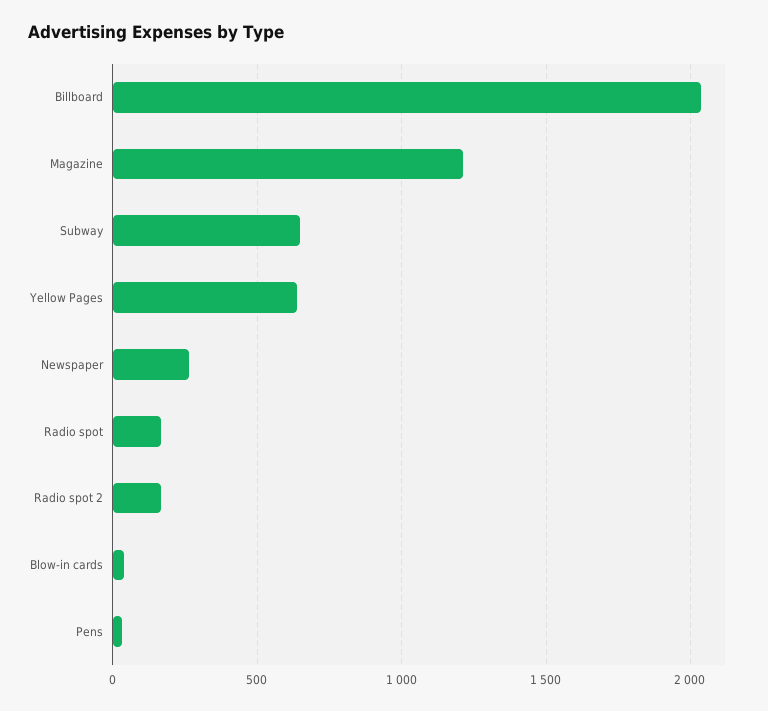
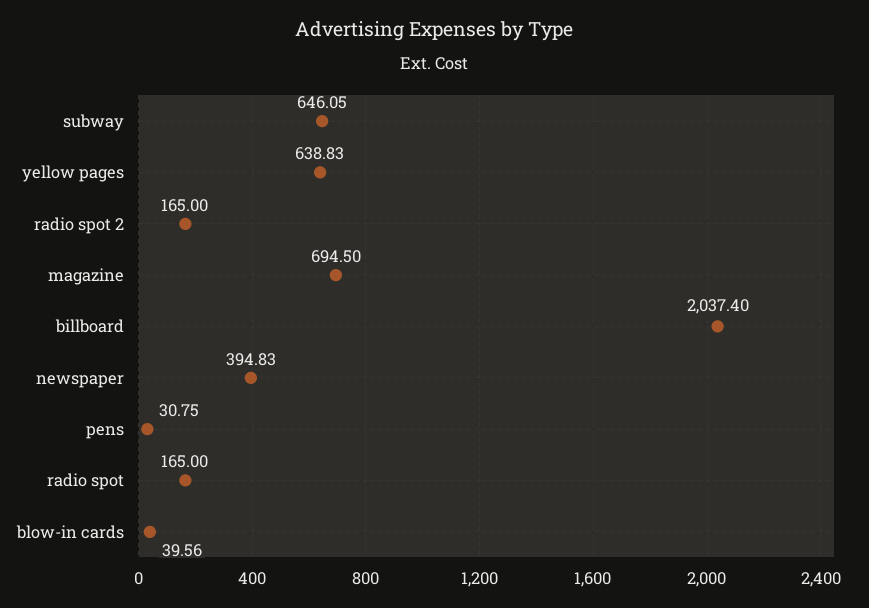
Magazine: 1200 -> 694.5
Newspaper: 250 -> 394.83

